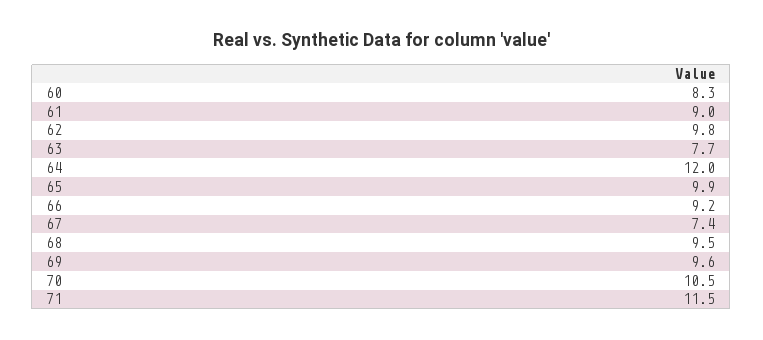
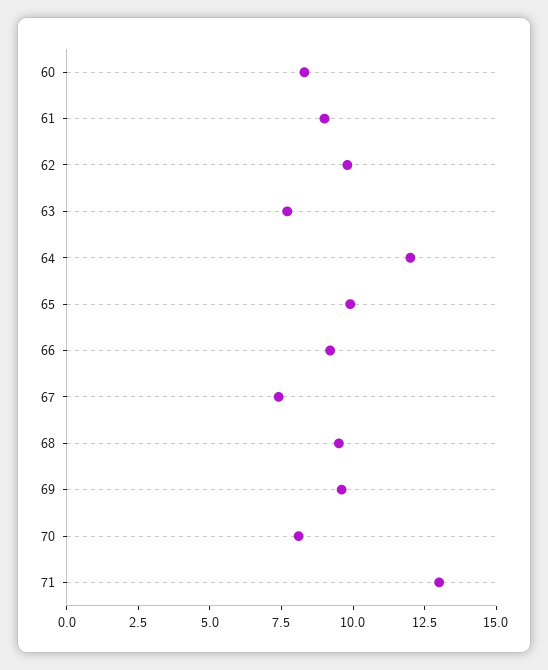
70: 10.5 -> 8
71: 11.5 -> 13

